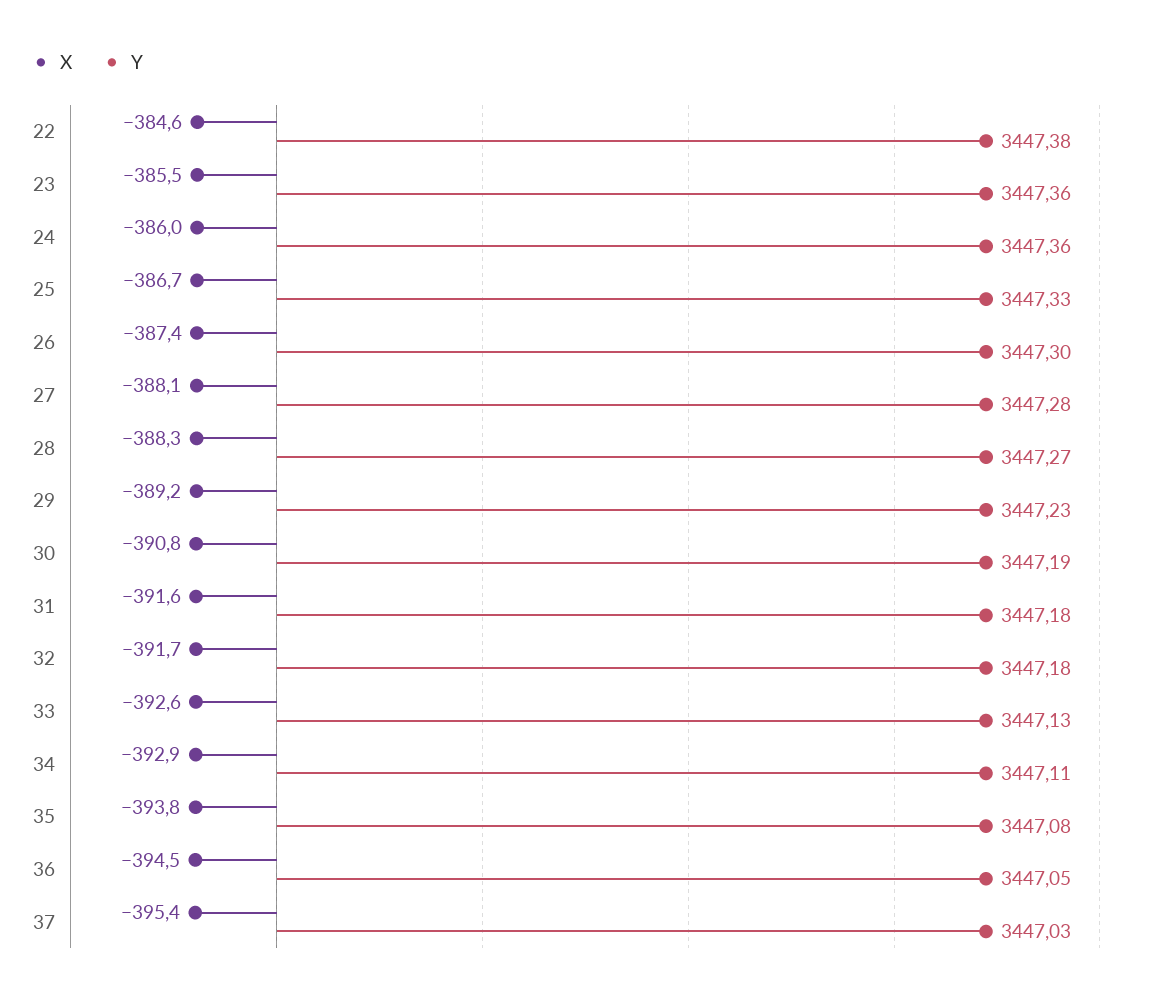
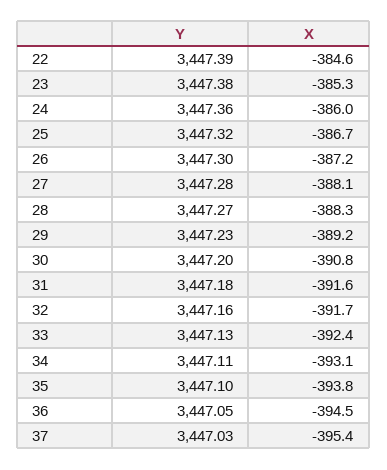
Y, 22: 3447.38 -> 3447.39
X, 23: -385.5 -> -385.3
Y, 23: 3447.36 -> 3447.38
Y, 25: 3447.33 -> 3447.32
X, 26: -387.4 -> -387.2
Y, 30: 3447.19 -> 3447.2
Y, 32: 3447.18 -> 3447.16
X, 33: -392.6 -> -392.4
X, 34: -392.9 -> -393.1
Y, 35: 3447.08 -> 3447.1

